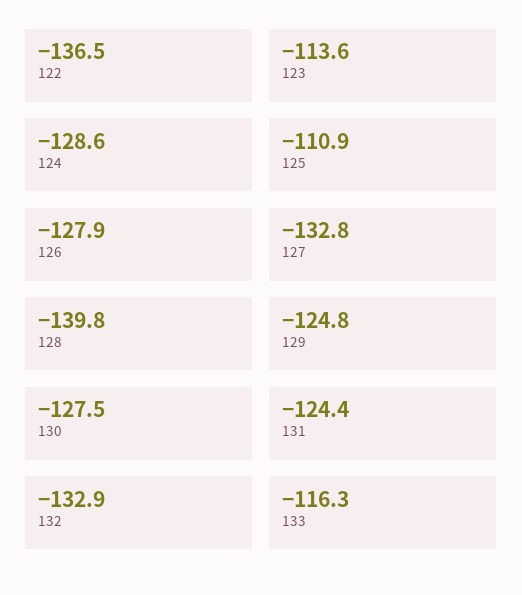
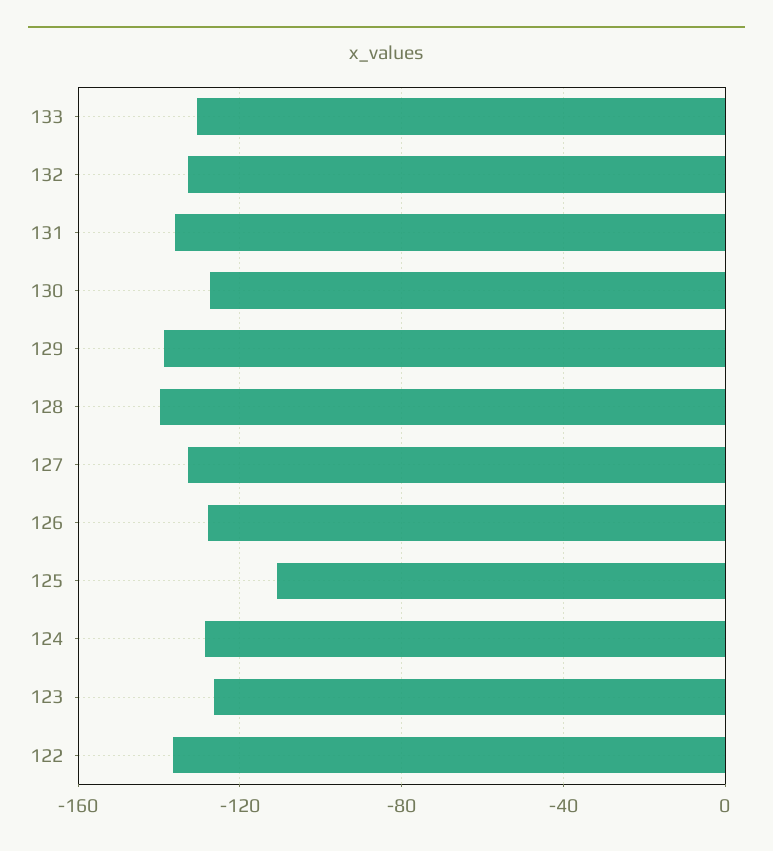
123: -113.6 -> -125
129: -124.8 -> -140
131: -124.4 -> -135
133: -116.3 -> -130

